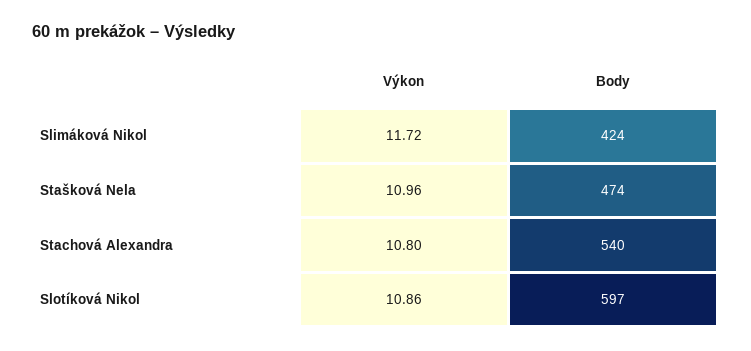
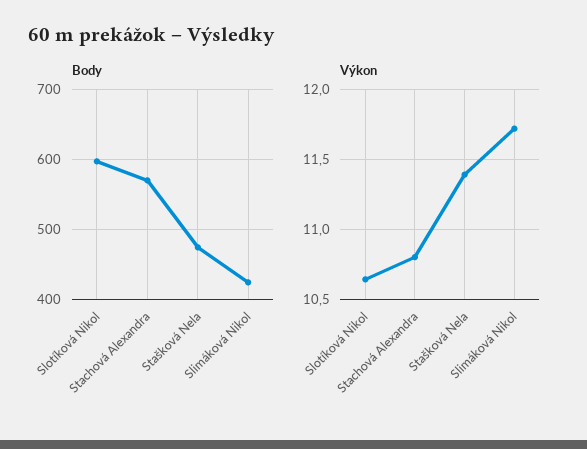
Výkon, Stašková Nela: 10.96 -> 11.4
Body, Stachová Alexandra: 540 -> 570
Výkon, Slotíková Nikol: 10.86 -> 10.65

